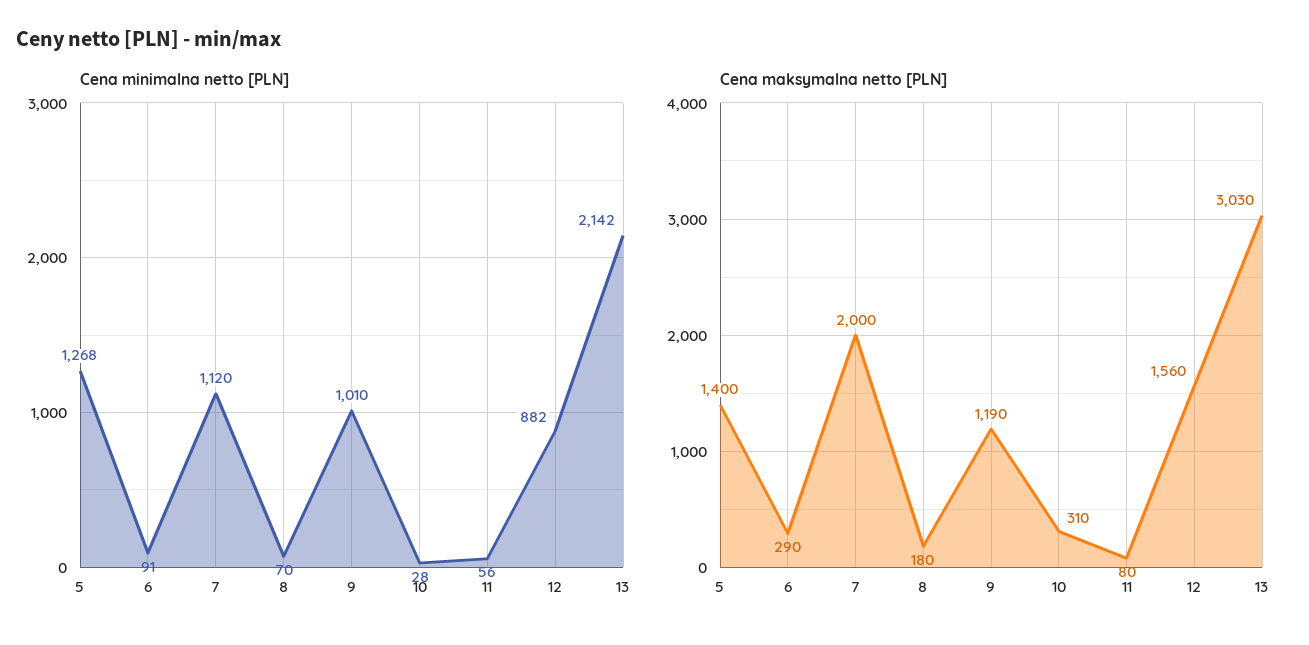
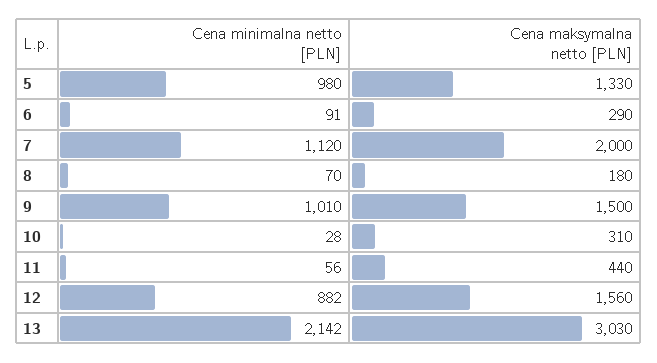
Cena minimalna netto [PLN], 5: 1268 -> 980
Cena maksymalna netto [PLN], 5: 1400 -> 1330
Cena maksymalna netto [PLN], 9: 1190 -> 1500
Cena maksymalna netto [PLN], 11: 80 -> 440

